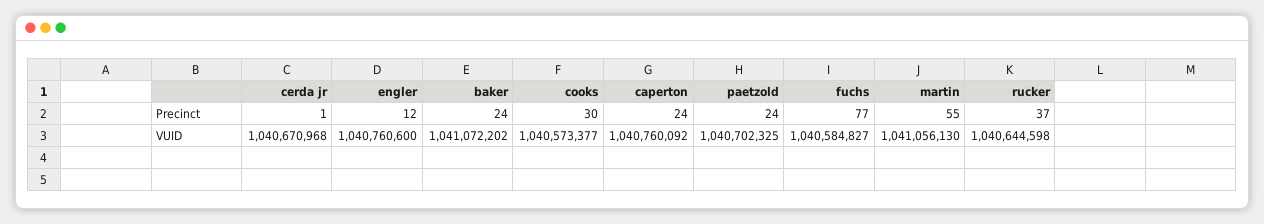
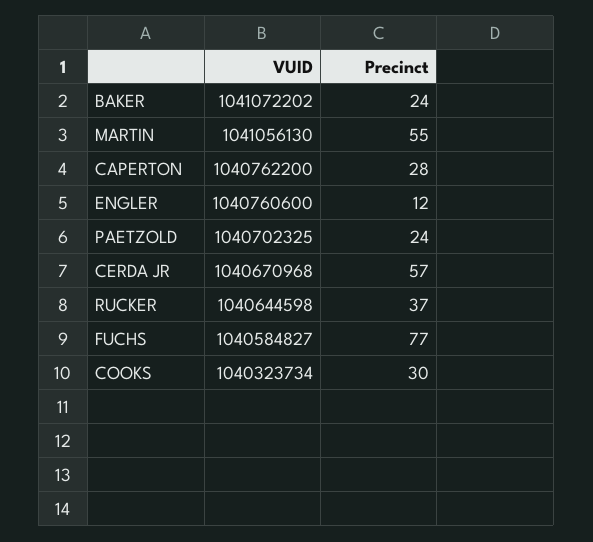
cerda jr, Precinct: 1 -> 57
caperton, Precinct: 24 -> 28
cooks, VUID: 1040573377 -> 1040323734
caperton, VUID: 1040760092 -> 1040762200

